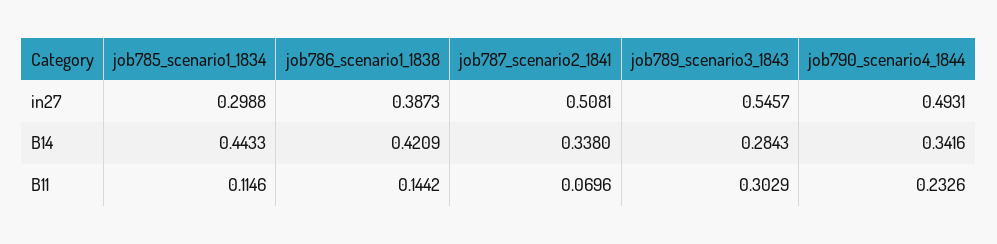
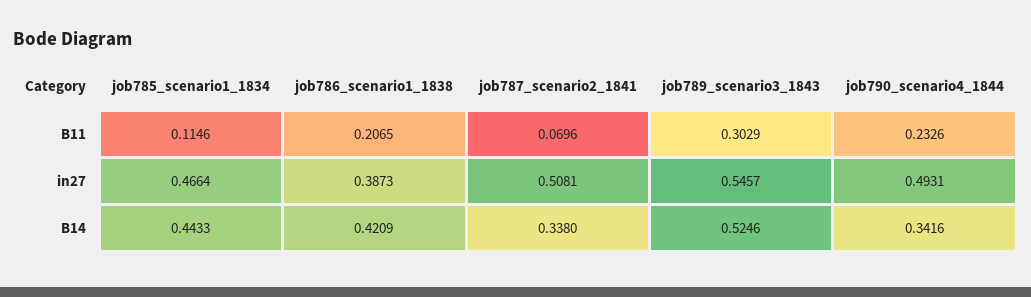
job785_scenario1_1834, in27: 0.2988 -> 0.4664
job789_scenario3_1843, B14: 0.2843 -> 0.5246
job786_scenario1_1838, B11: 0.1442 -> 0.2065

